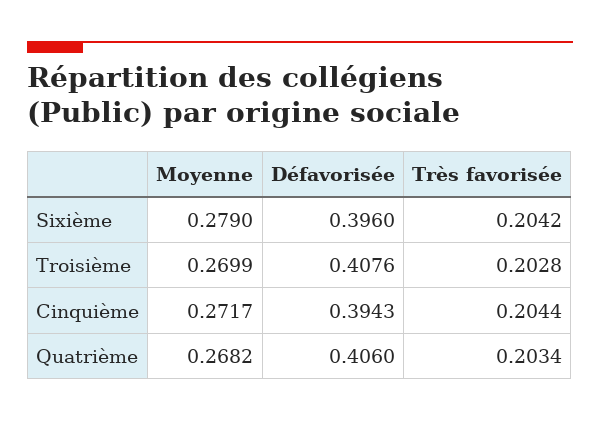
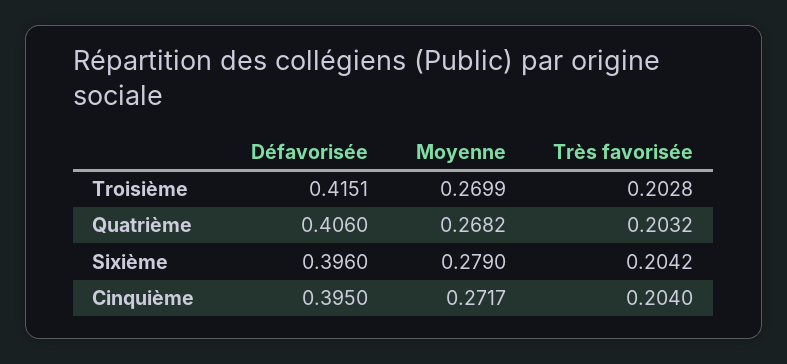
Défavorisée, Troisième: 0.4076 -> 0.4151
Défavorisée, Cinquième: 0.3943 -> 0.395
Très favorisée, Cinquième: 0.2044 -> 0.204
Très favorisée, Quatrième: 0.2034 -> 0.2032

